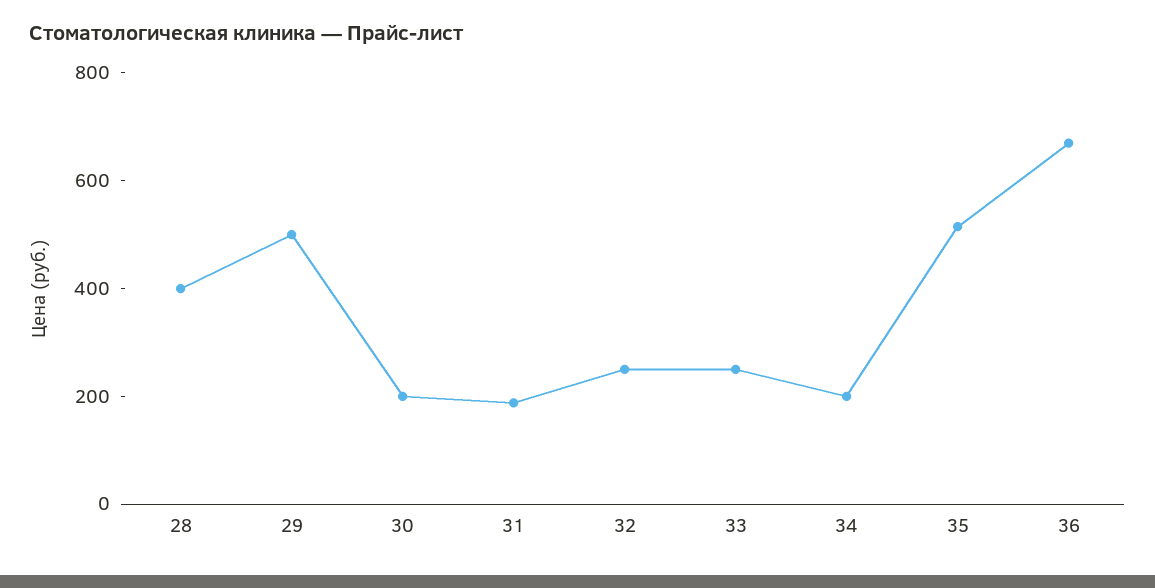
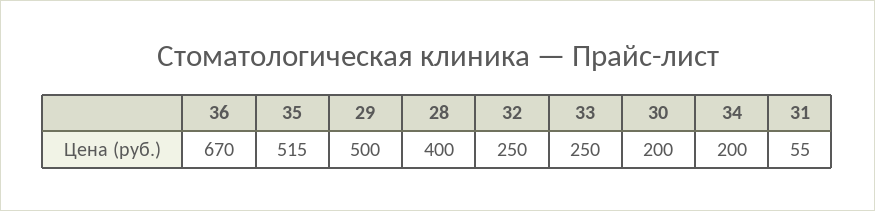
31: 200 -> 55

